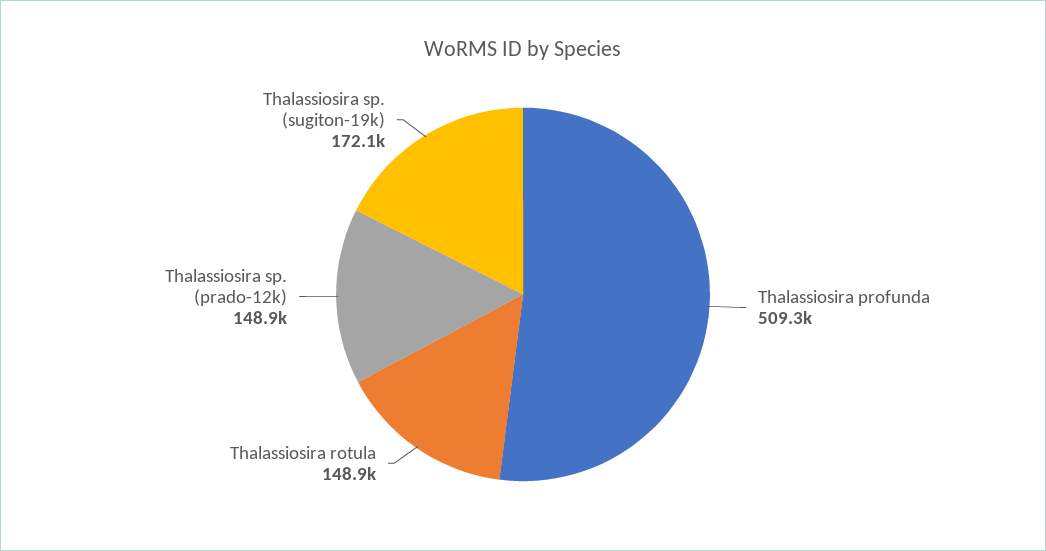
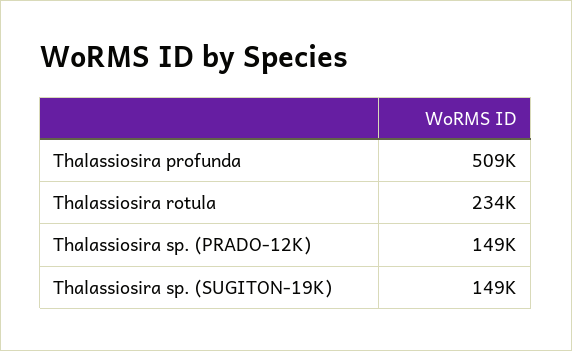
Thalassiosira rotula: 148900 -> 234000
Thalassiosira sp. (sugiton-19k): 172100 -> 149000

